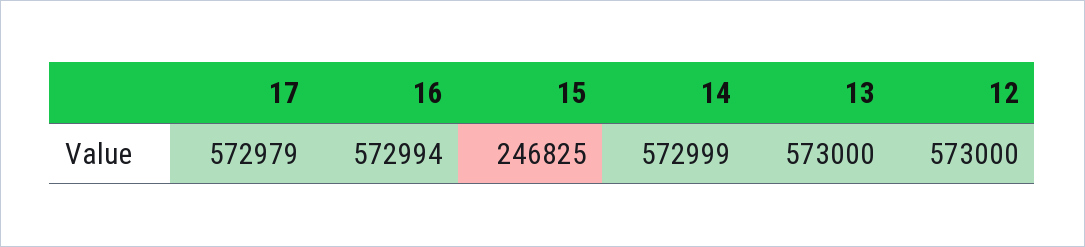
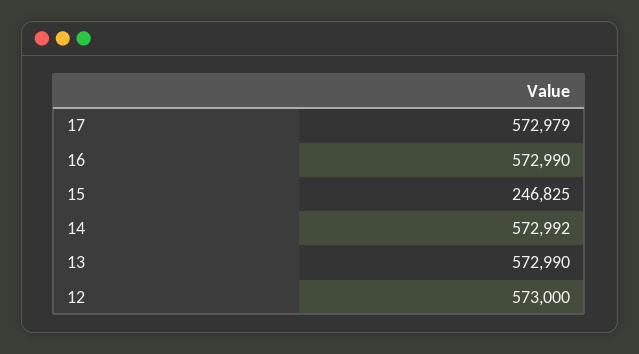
16: 572994 -> 572990
14: 572999 -> 572992
13: 573000 -> 572990

